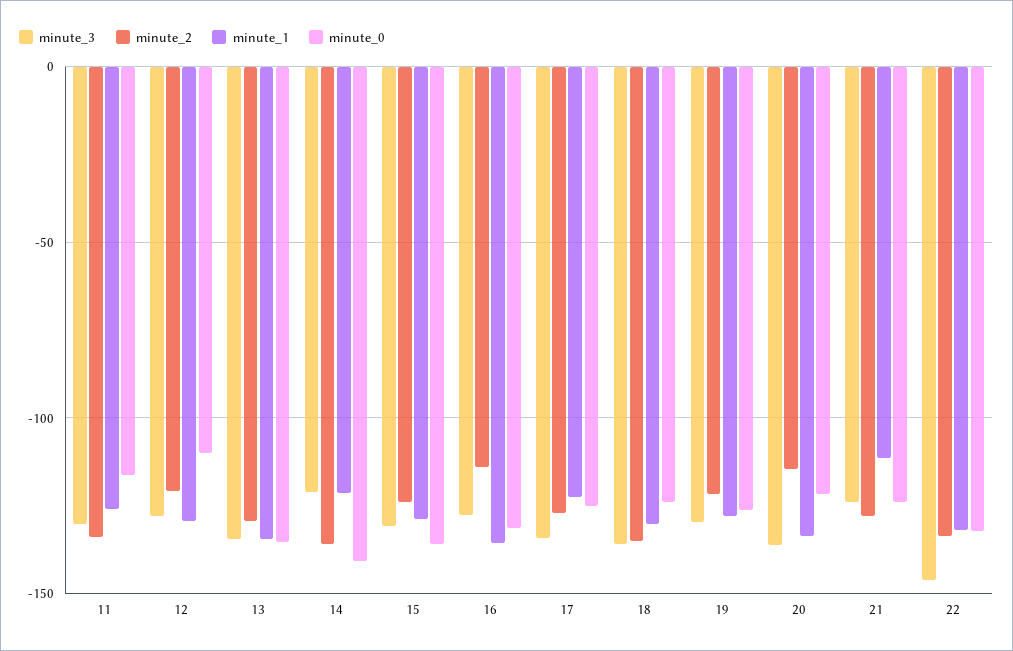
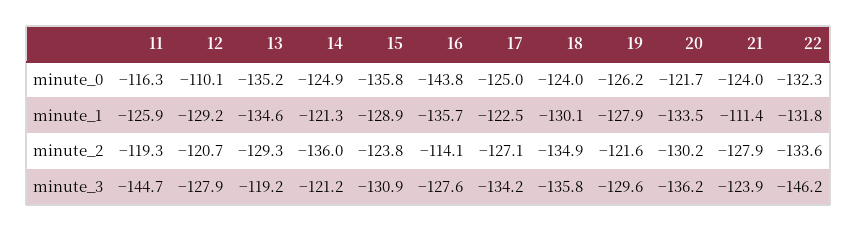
minute_3, 11: -130 -> -144.7
minute_2, 11: -135 -> -119.3
minute_3, 13: -135 -> -119.2
minute_0, 14: -140 -> -124.9
minute_0, 16: -130 -> -143.8
minute_2, 20: -115 -> -130.2

